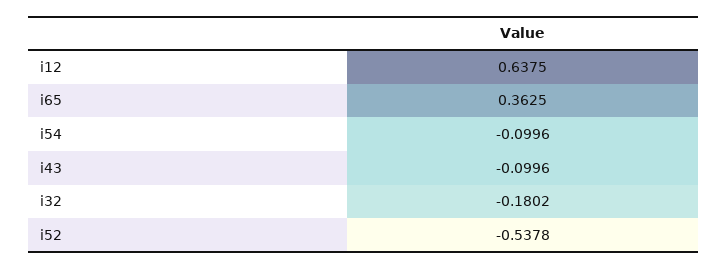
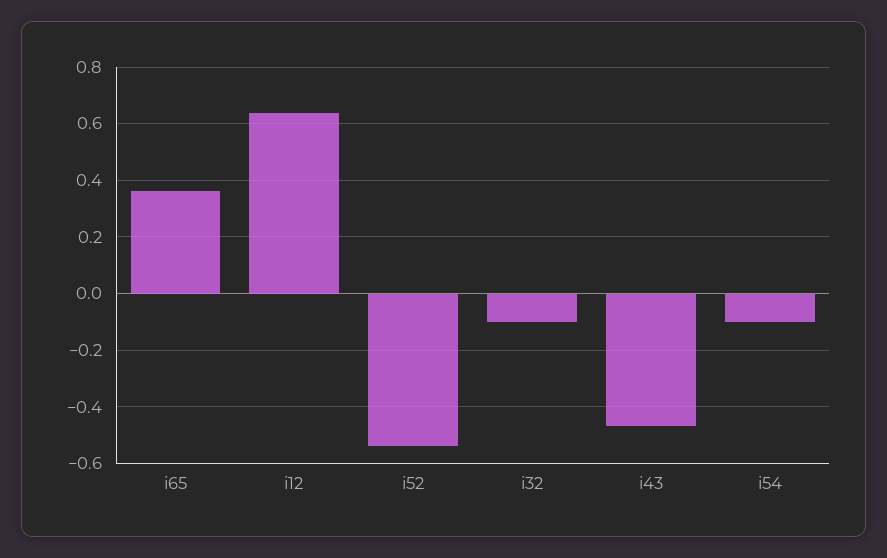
i43: -0.0996 -> -0.475
i32: -0.1802 -> -0.1

